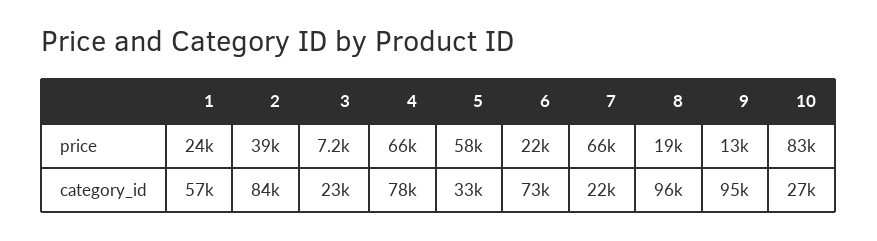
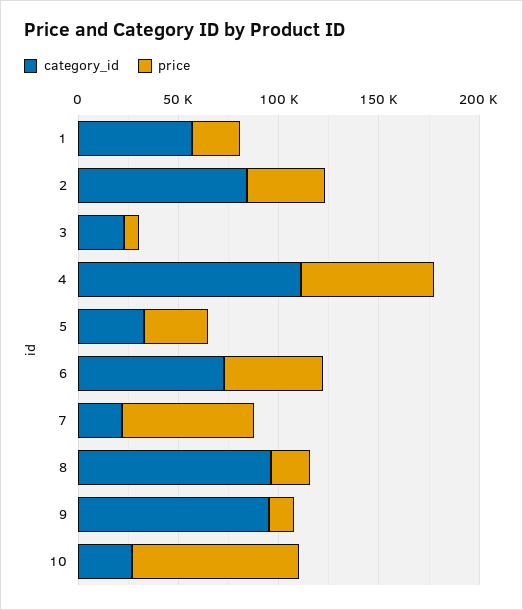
price, 5: 58000 -> 30000
price, 6: 22000 -> 50000
category_id, 4: 78000 -> 110000

